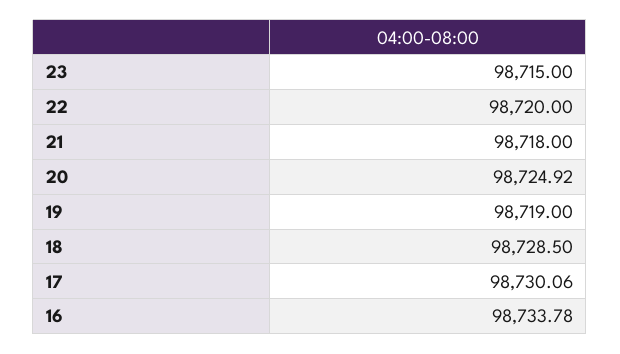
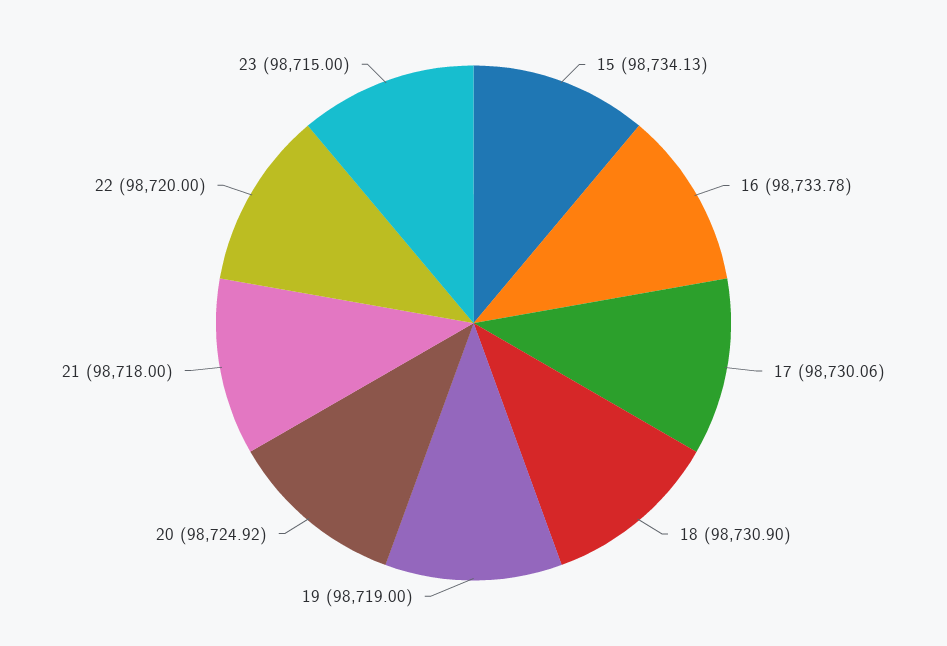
18: 98728.5 -> 98730.9
15: none -> 98734.13

